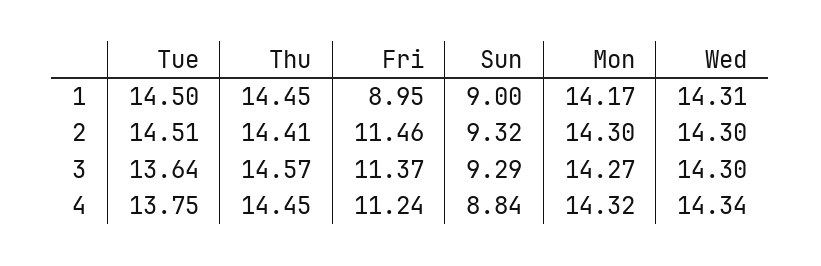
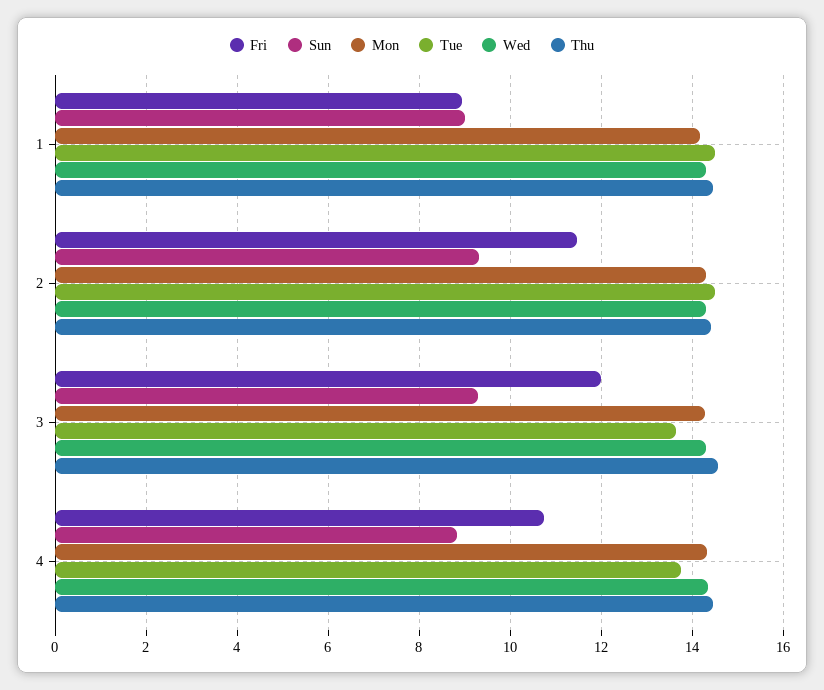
Fri, 3: 11.37 -> 12
Fri, 4: 11.24 -> 10.8

